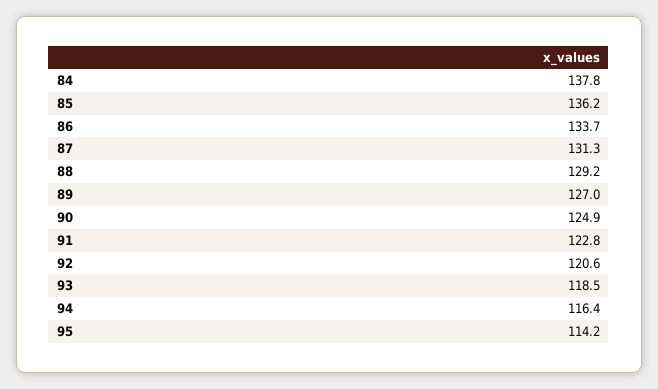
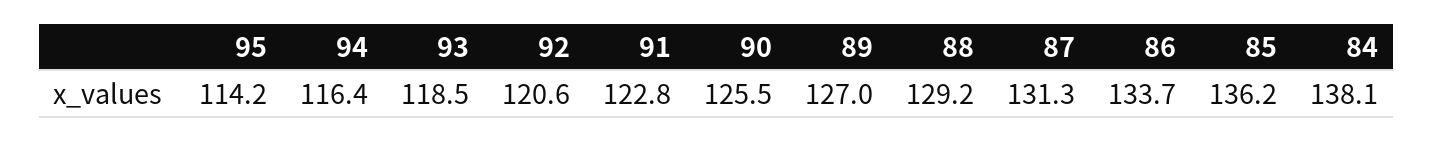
84: 137.8 -> 138.1
90: 124.9 -> 125.5

